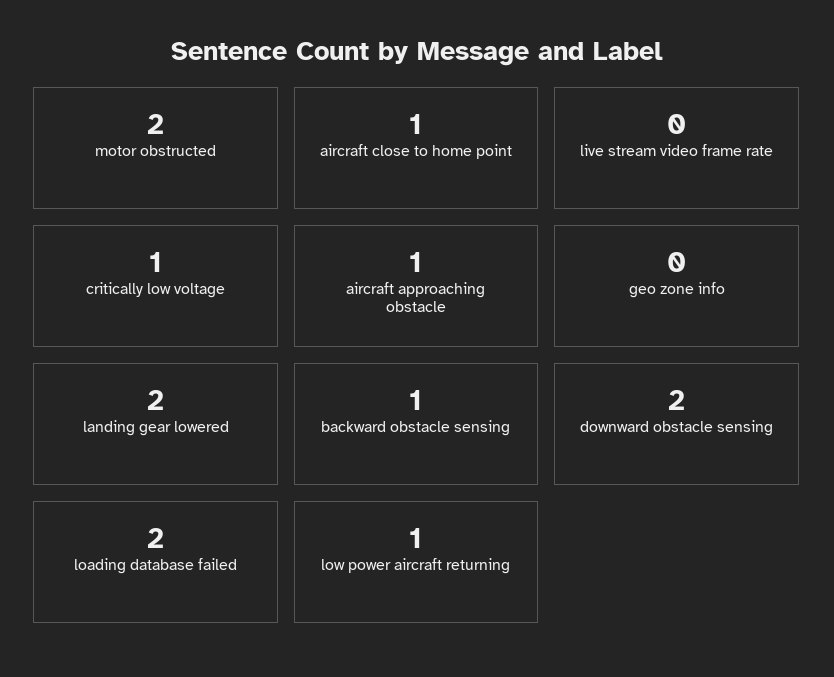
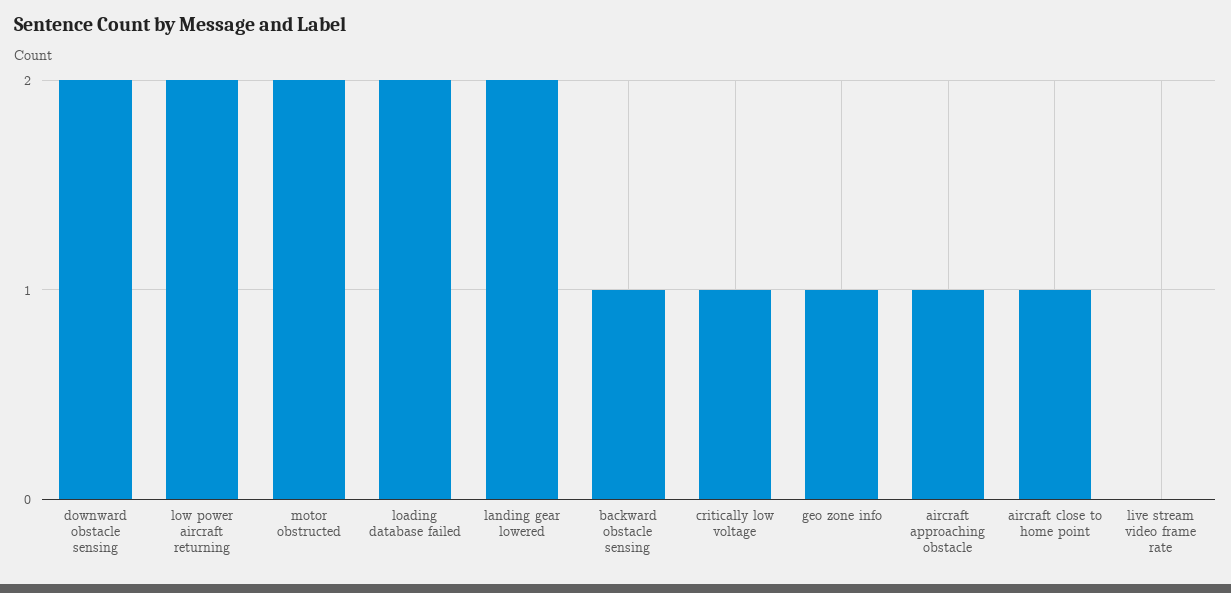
geo zone info: 0 -> 1
low power aircraft returning: 1 -> 2

